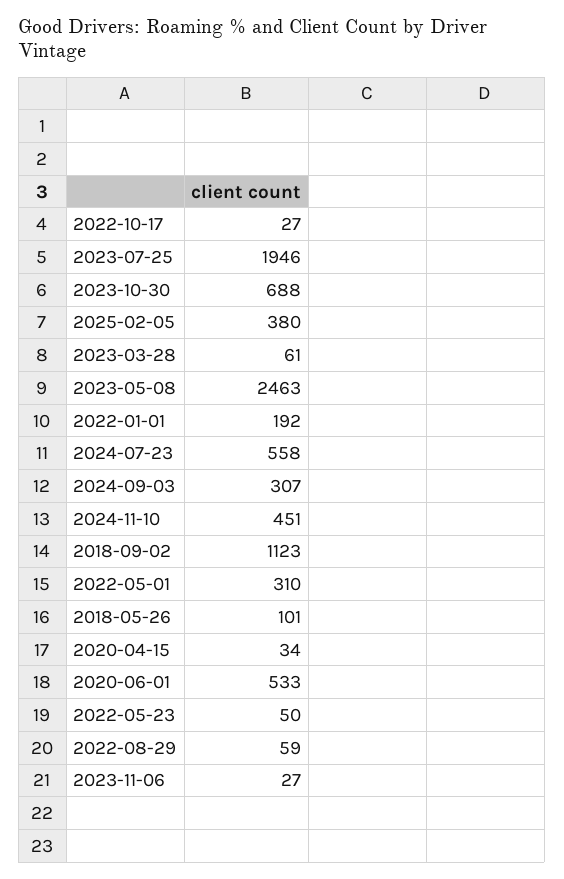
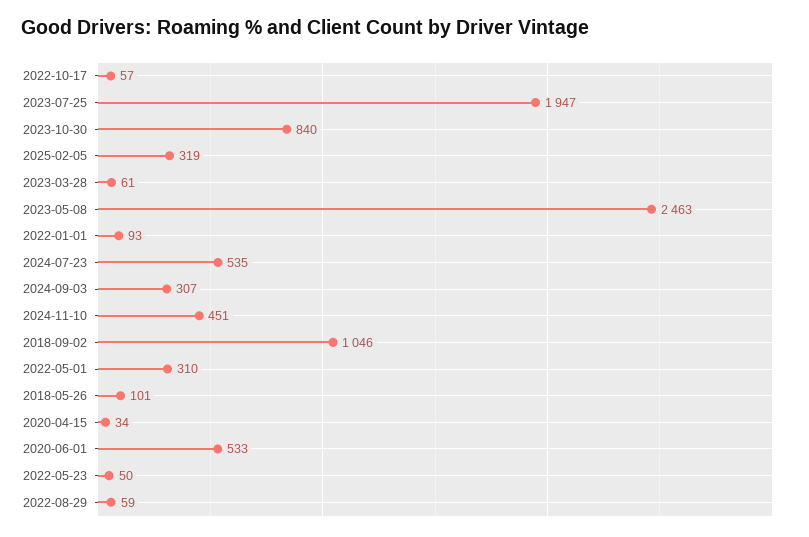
2022-10-17: 27 -> 57
2023-07-25: 1946 -> 1947
2023-10-30: 688 -> 840
2025-02-05: 380 -> 319
2022-01-01: 192 -> 93
2024-07-23: 558 -> 535
2018-09-02: 1123 -> 1046
2023-11-06: 27 -> none

